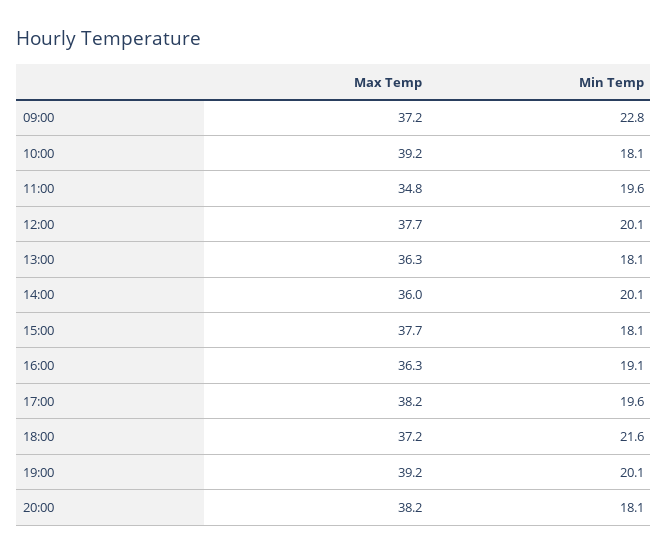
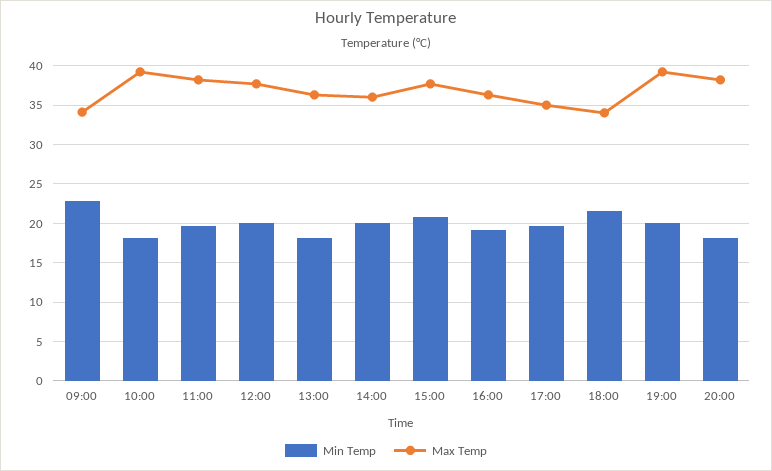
Max Temp, 09:00: 37.2 -> 34
Max Temp, 11:00: 34.8 -> 38
Min Temp, 15:00: 18.1 -> 21
Max Temp, 17:00: 38.2 -> 35
Max Temp, 18:00: 37.2 -> 34

